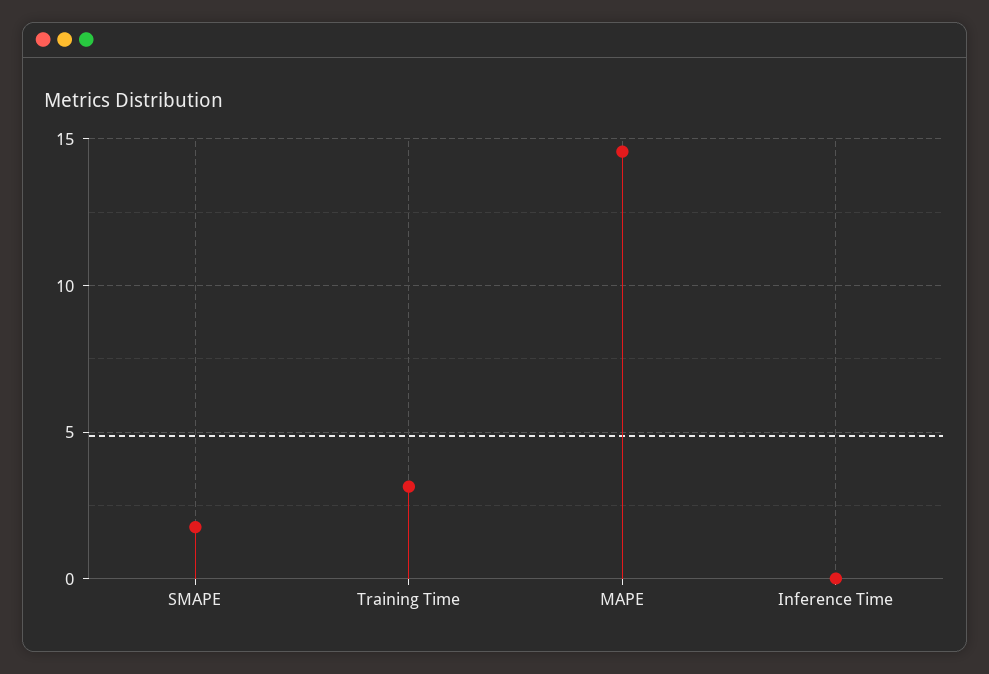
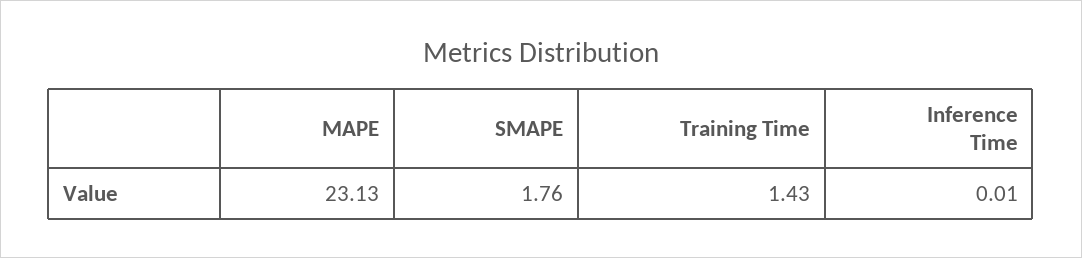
Training Time: 3 -> 1.43
MAPE: 14.5 -> 23.13

